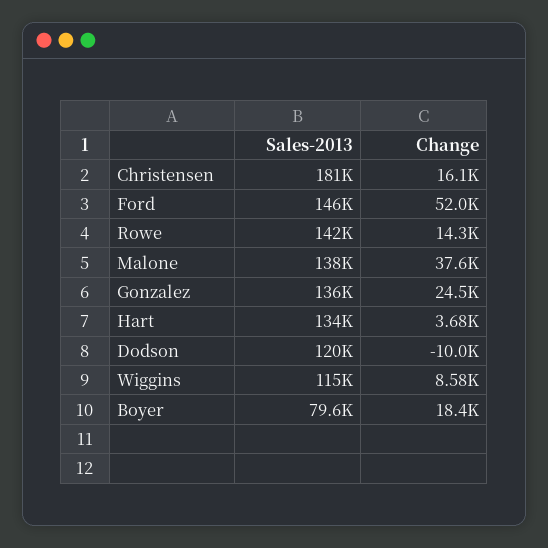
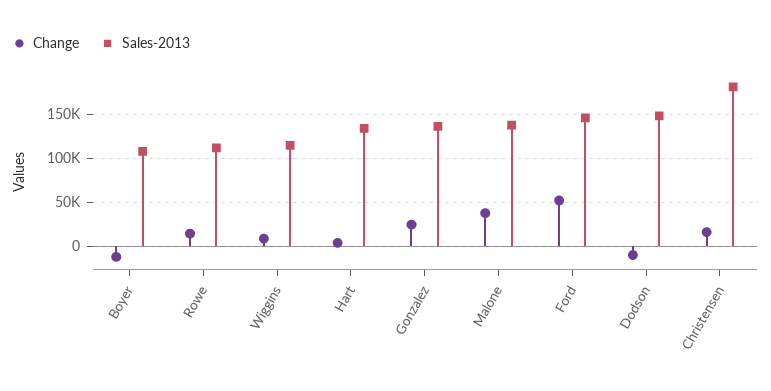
Sales-2013, Rowe: 142000 -> 110000
Sales-2013, Dodson: 120000 -> 150000
Sales-2013, Boyer: 79600 -> 110000
Change, Boyer: 18400 -> -10000

